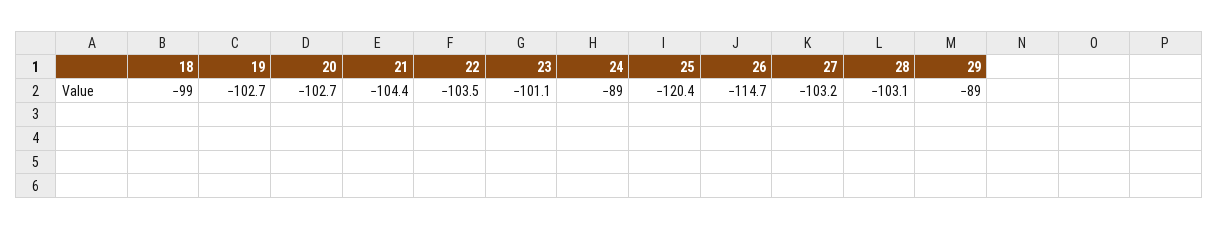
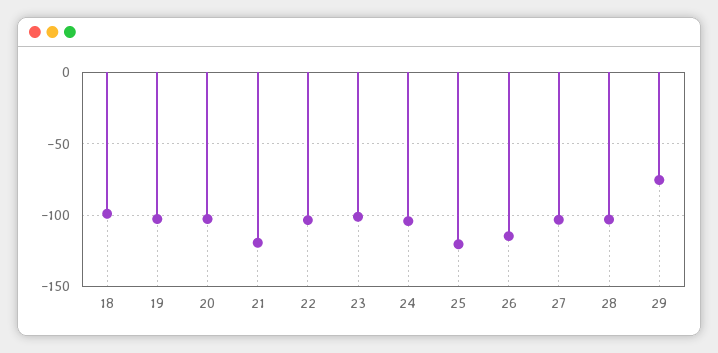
21: -104.4 -> -120
24: -89 -> -105
29: -89 -> -75

